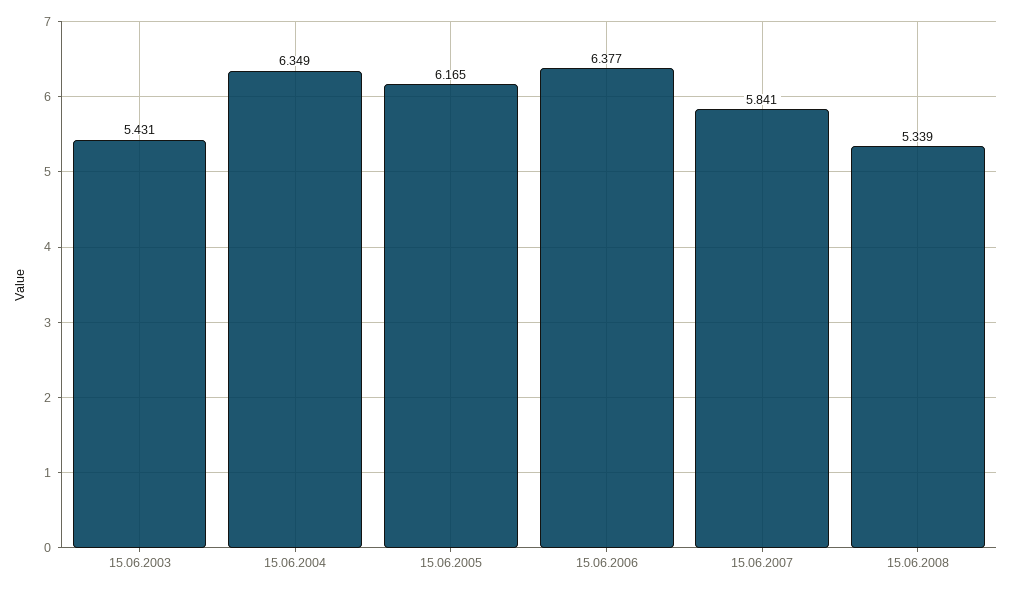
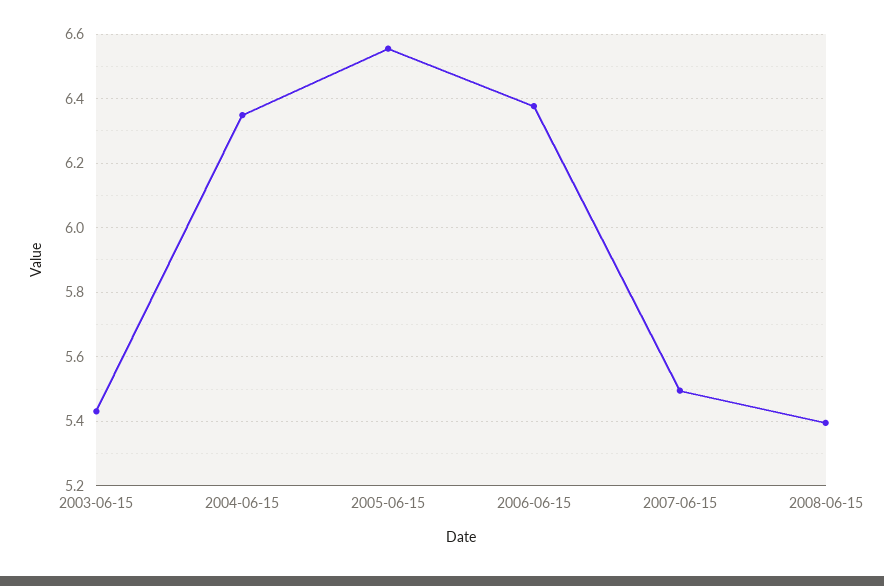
15.06.2005: 6.165 -> 6.56
15.06.2007: 5.841 -> 5.5
15.06.2008: 5.339 -> 5.4

